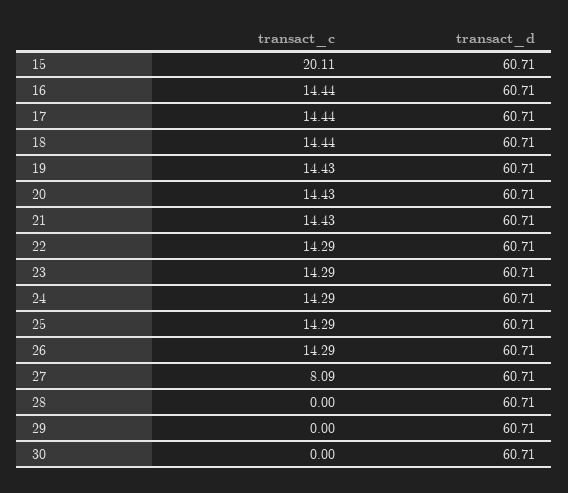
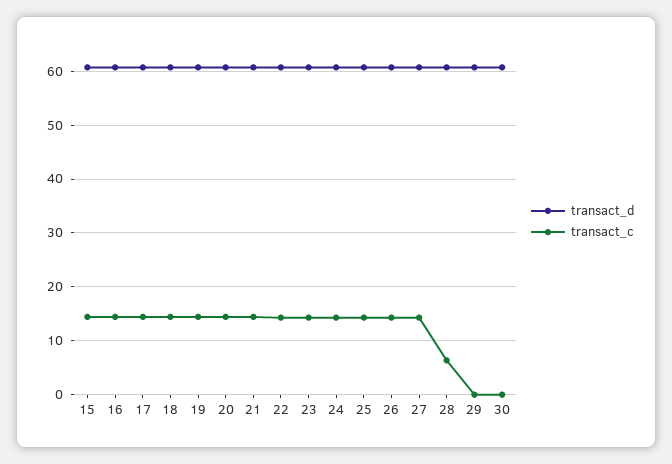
transact_c, 15: 20.11 -> 14
transact_c, 27: 8.09 -> 14
transact_c, 28: 0 -> 6

